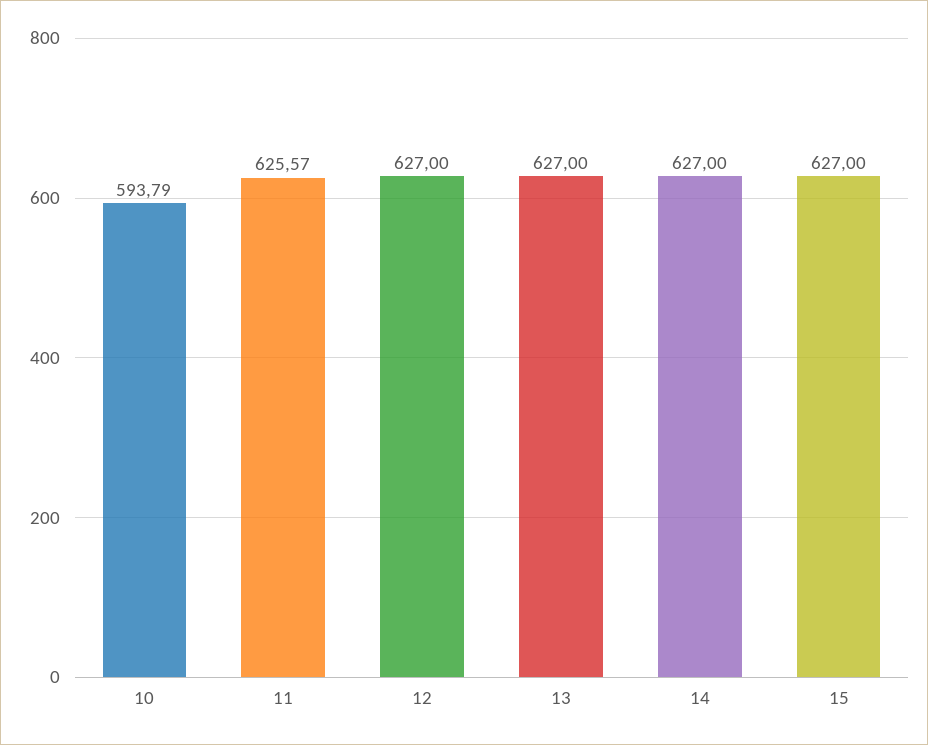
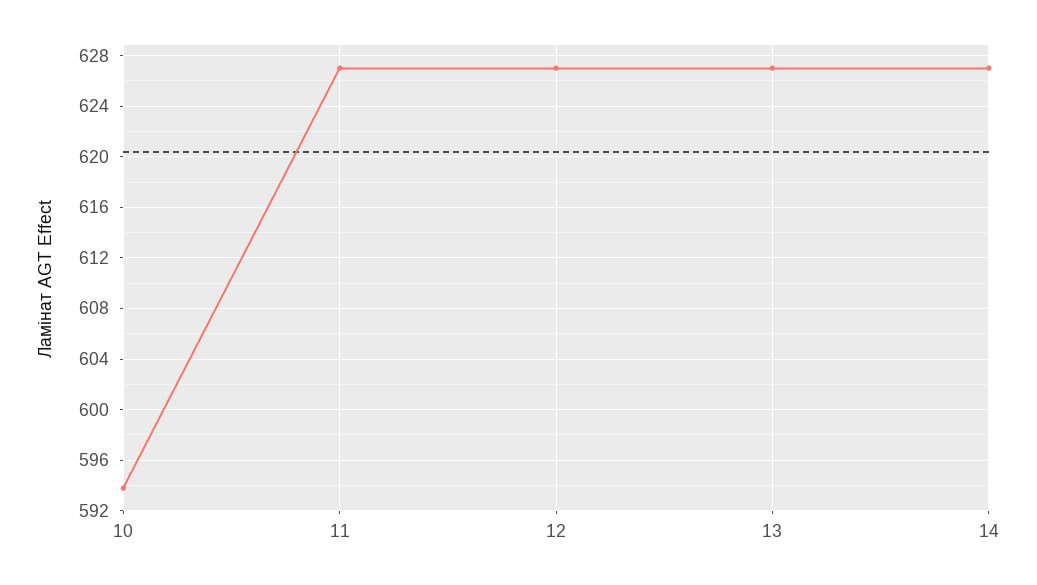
11: 625.57 -> 627
15: 627 -> none

